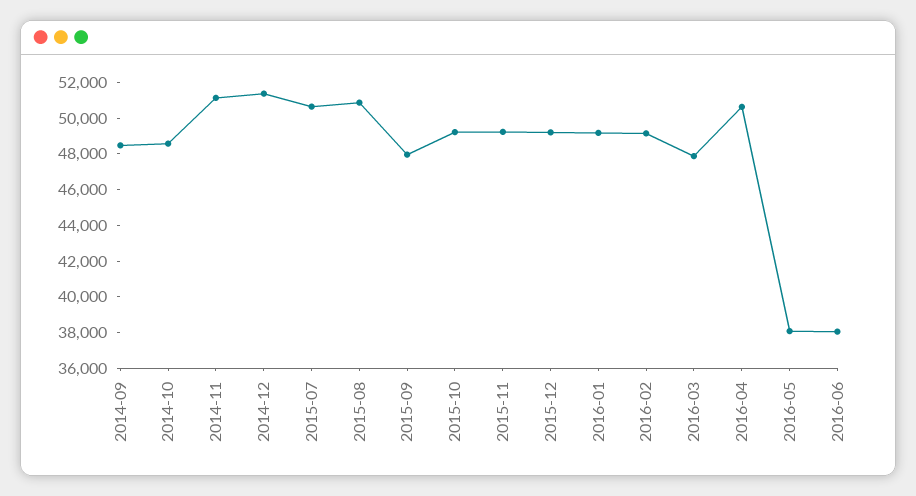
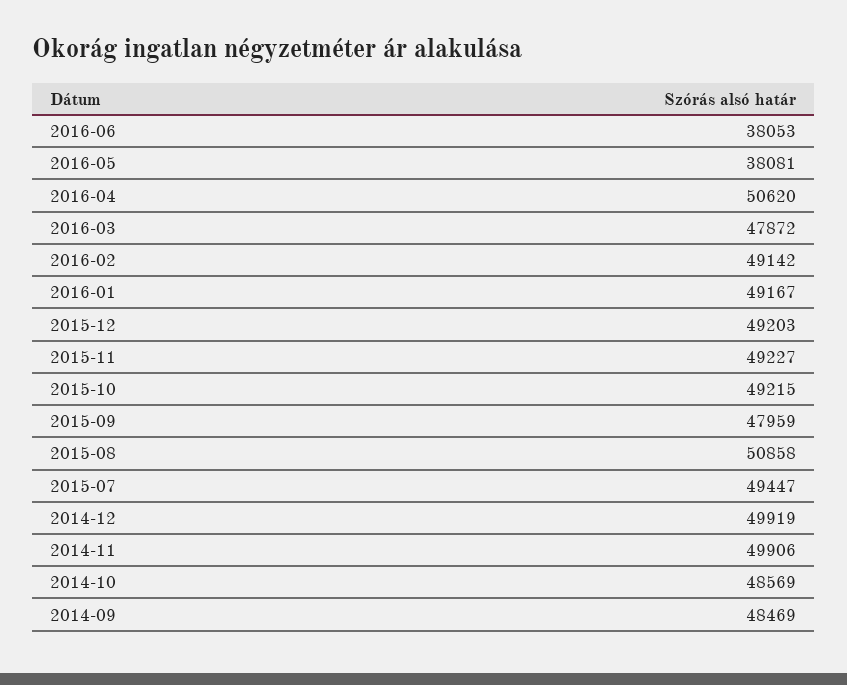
2014-11: 51000 -> 49906
2014-12: 51500 -> 49919
2015-07: 50500 -> 49447

